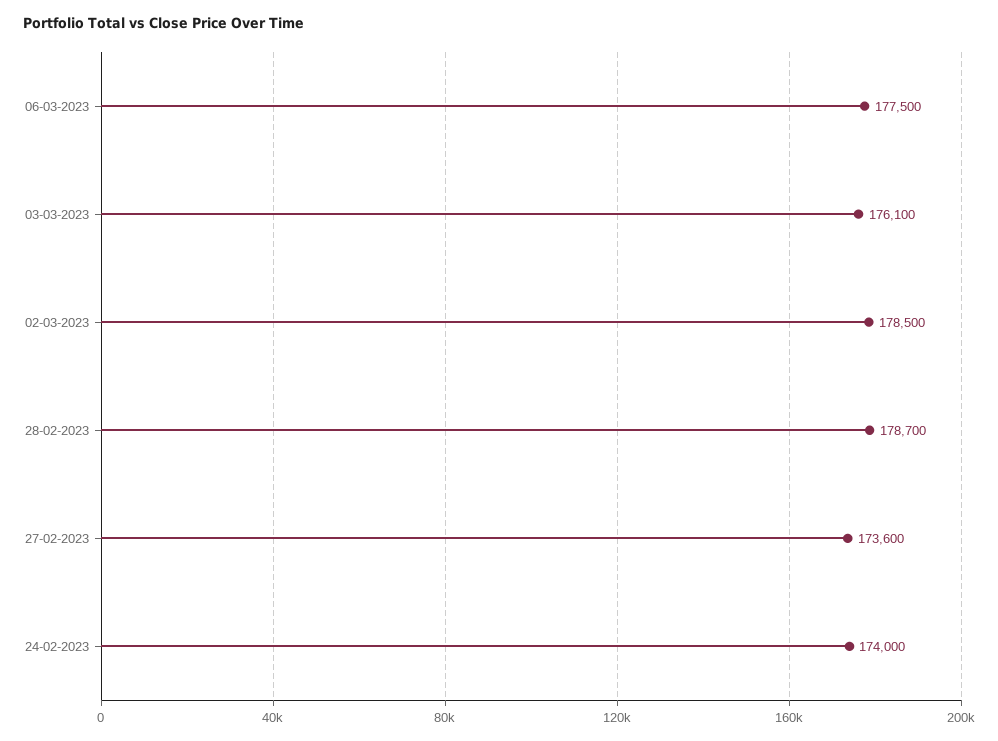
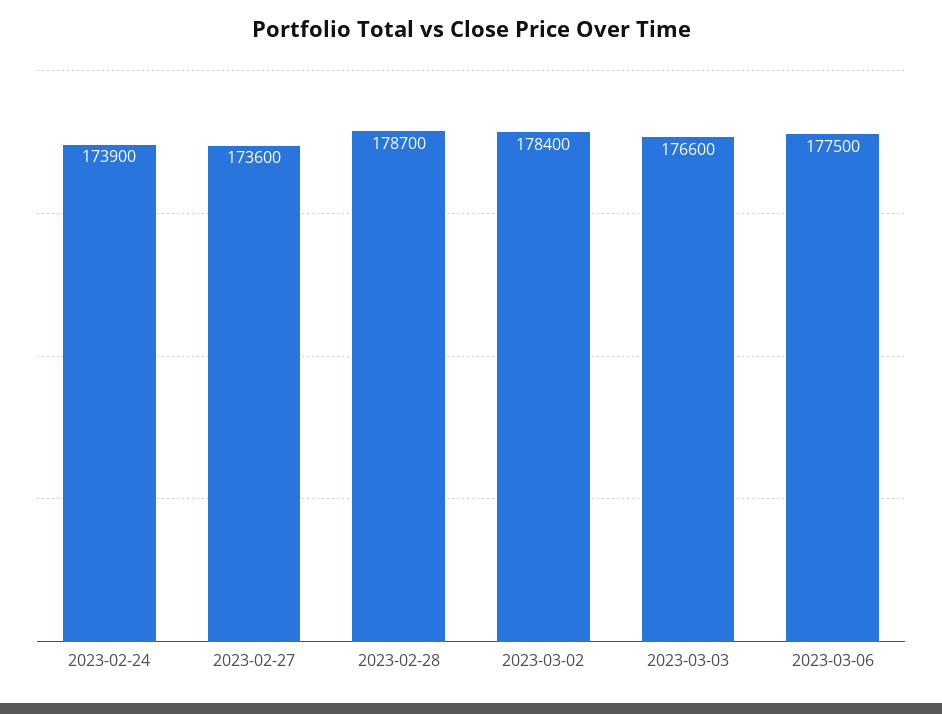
03-03-2023: 176100 -> 176600
02-03-2023: 178500 -> 178400
24-02-2023: 174000 -> 173900

